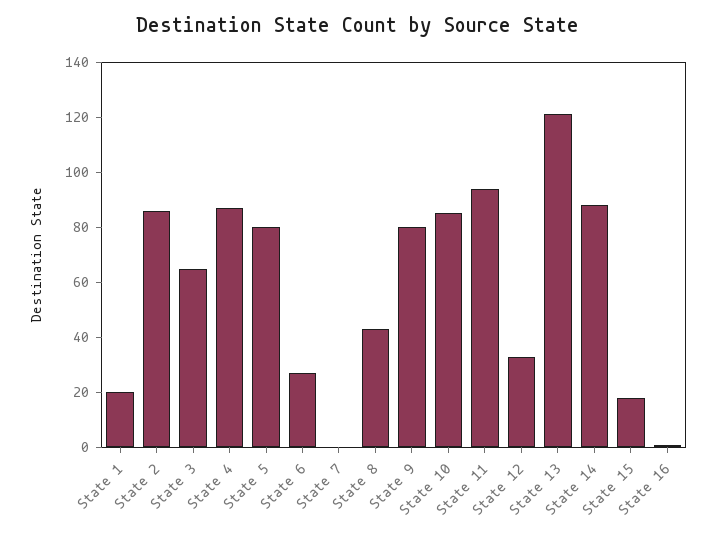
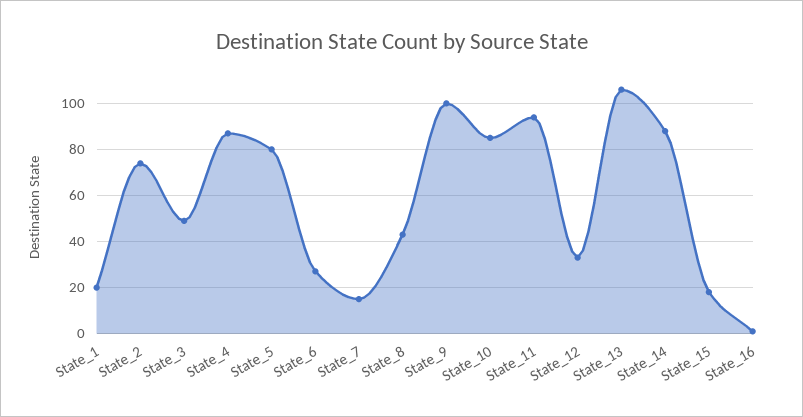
State 2: 85 -> 75
State 3: 65 -> 50
State 7: 0 -> 15
State 9: 80 -> 100
State 13: 120 -> 105

